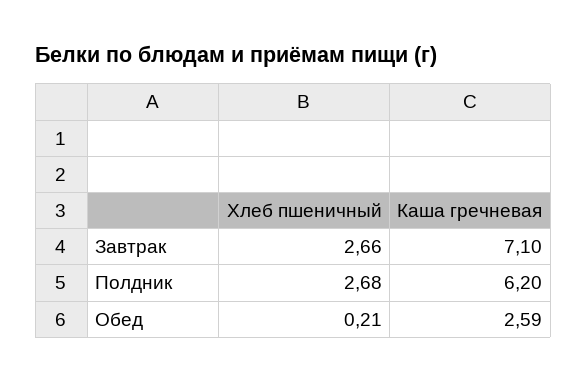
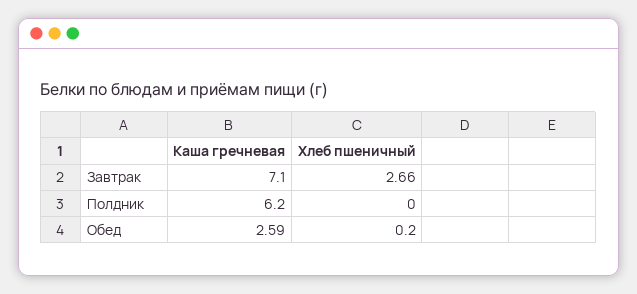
Хлеб пшеничный, Полдник: 2.68 -> 0
Хлеб пшеничный, Обед: 0.21 -> 0.2

